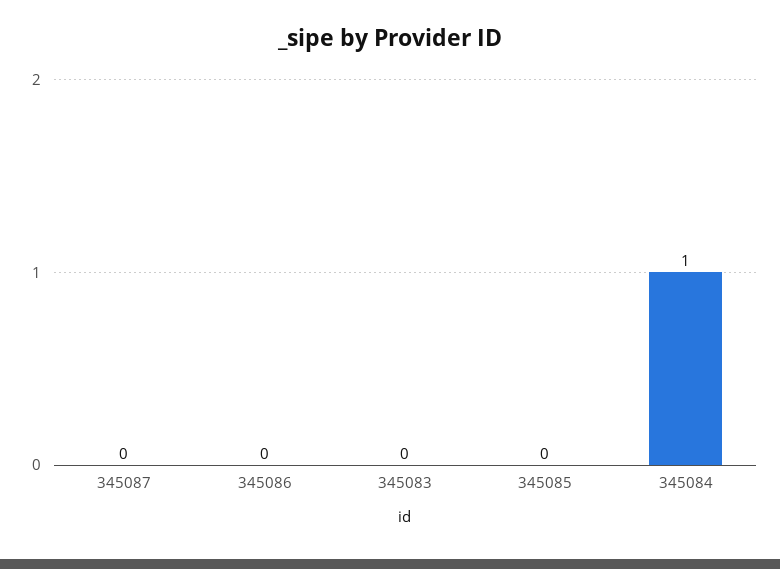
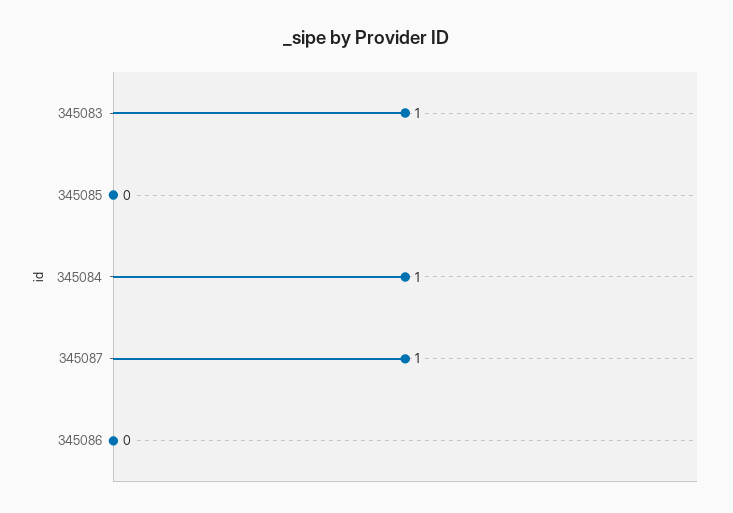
345087: 0 -> 1
345083: 0 -> 1

